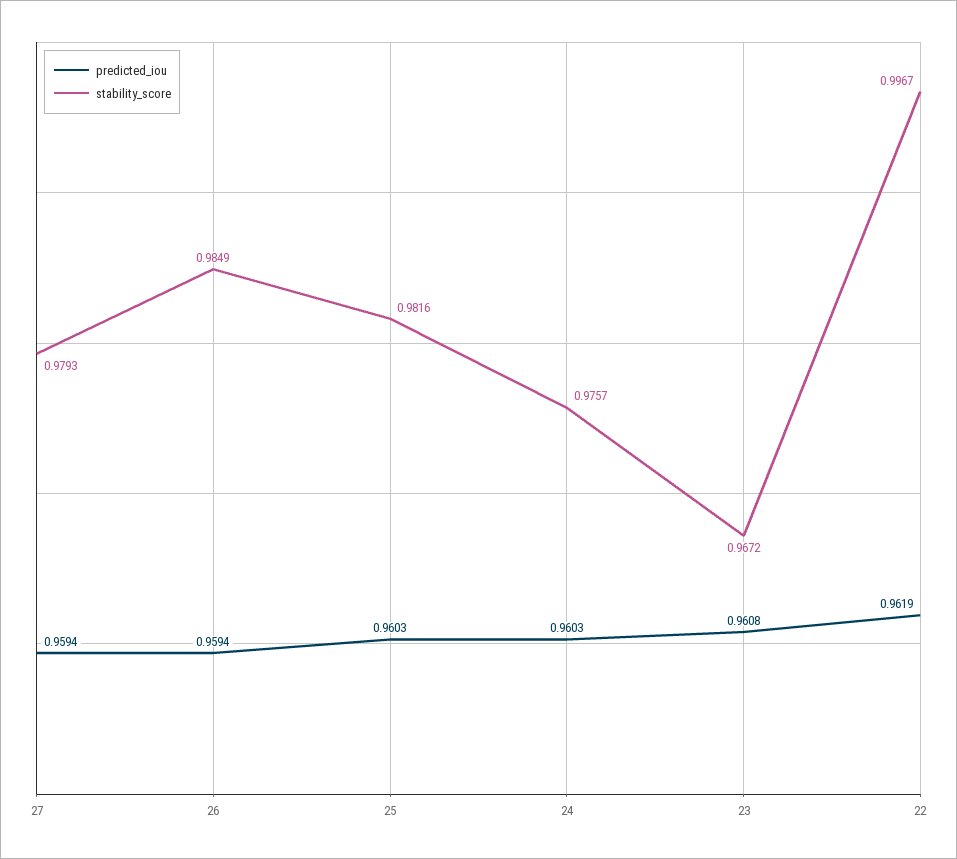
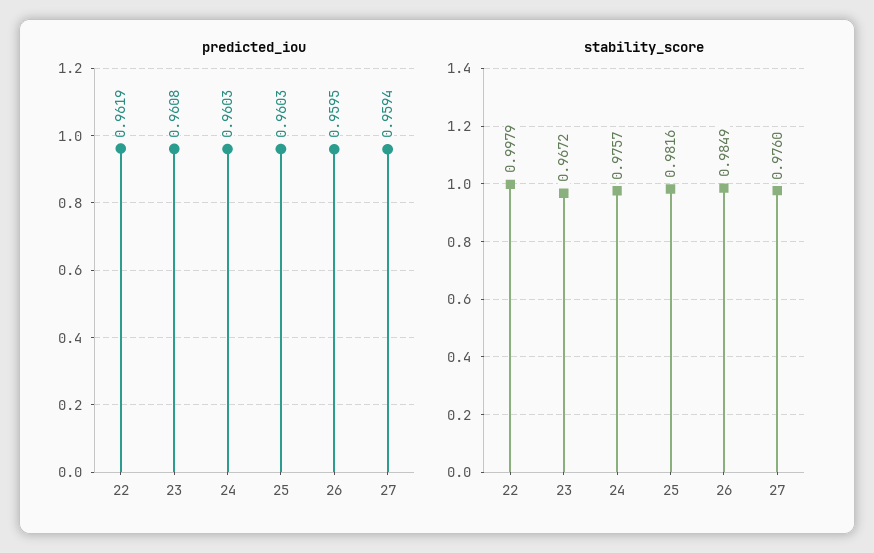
stability_score, 27: 0.9793 -> 0.976
predicted_iou, 26: 0.9594 -> 0.9595
stability_score, 22: 0.9967 -> 0.9979

